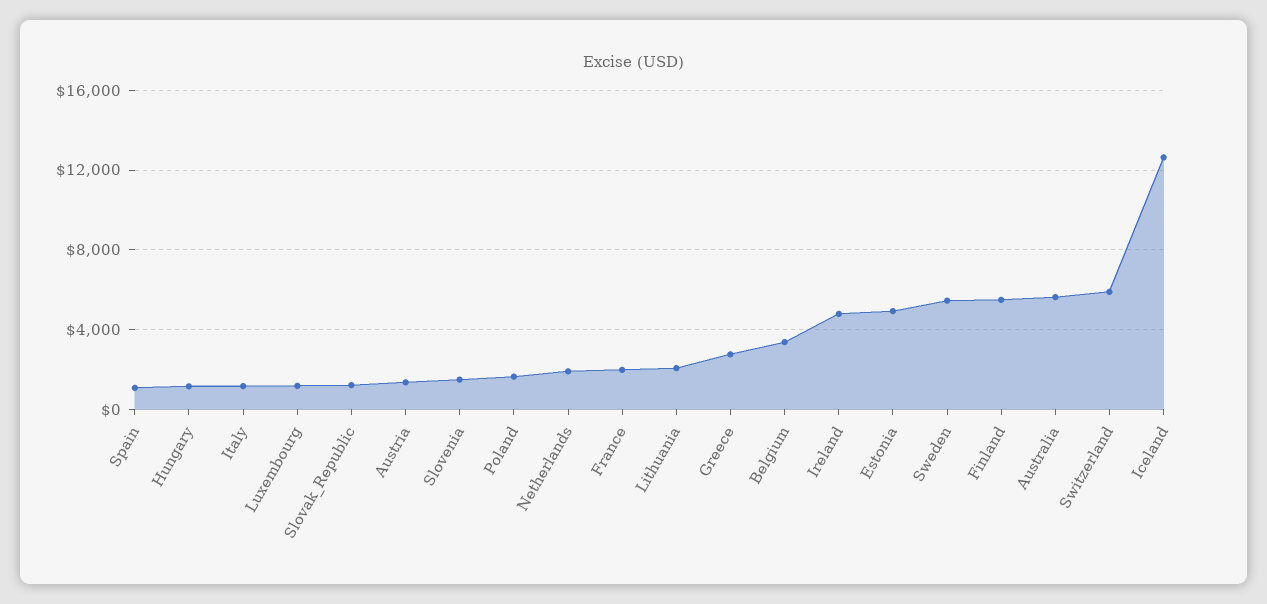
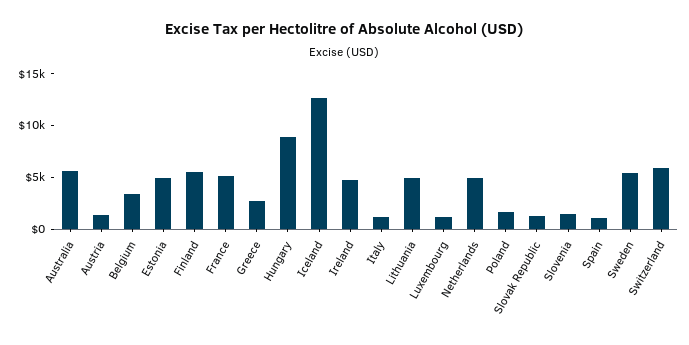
Hungary: 1000 -> 9000
Netherlands: 2000 -> 5000
France: 2000 -> 5000
Lithuania: 2000 -> 5000

